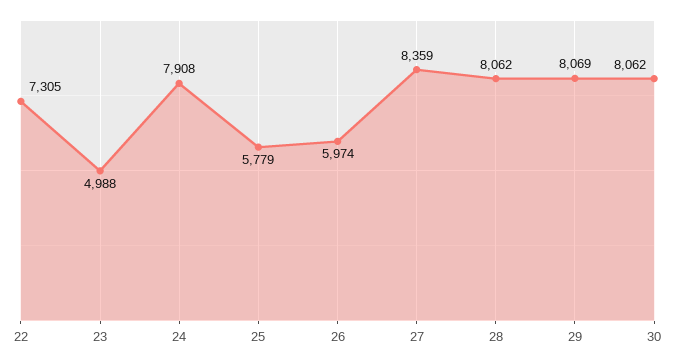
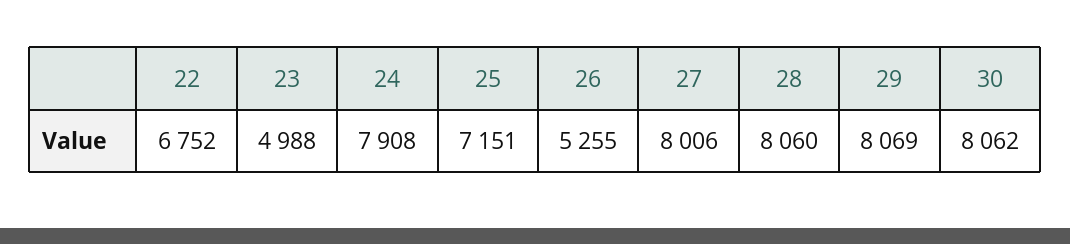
22: 7305 -> 6752
25: 5779 -> 7151
26: 5974 -> 5255
27: 8359 -> 8006
28: 8062 -> 8060

